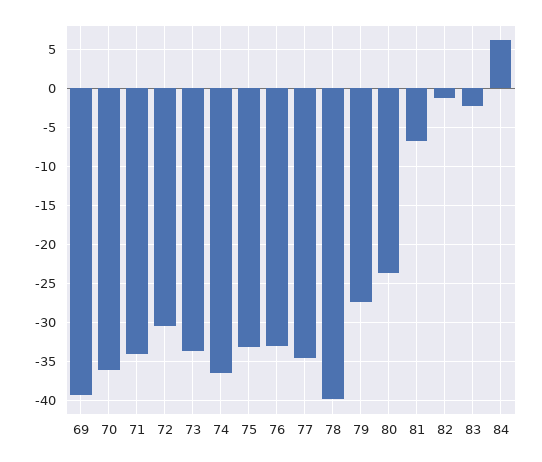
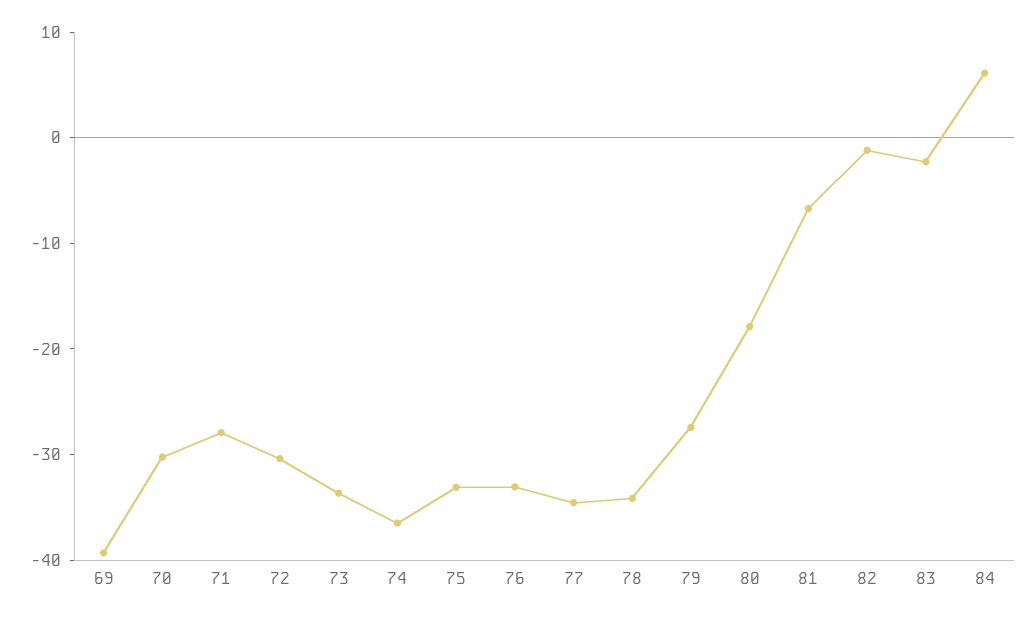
70: -36 -> -30
71: -34 -> -28
78: -40 -> -34
80: -24 -> -18

